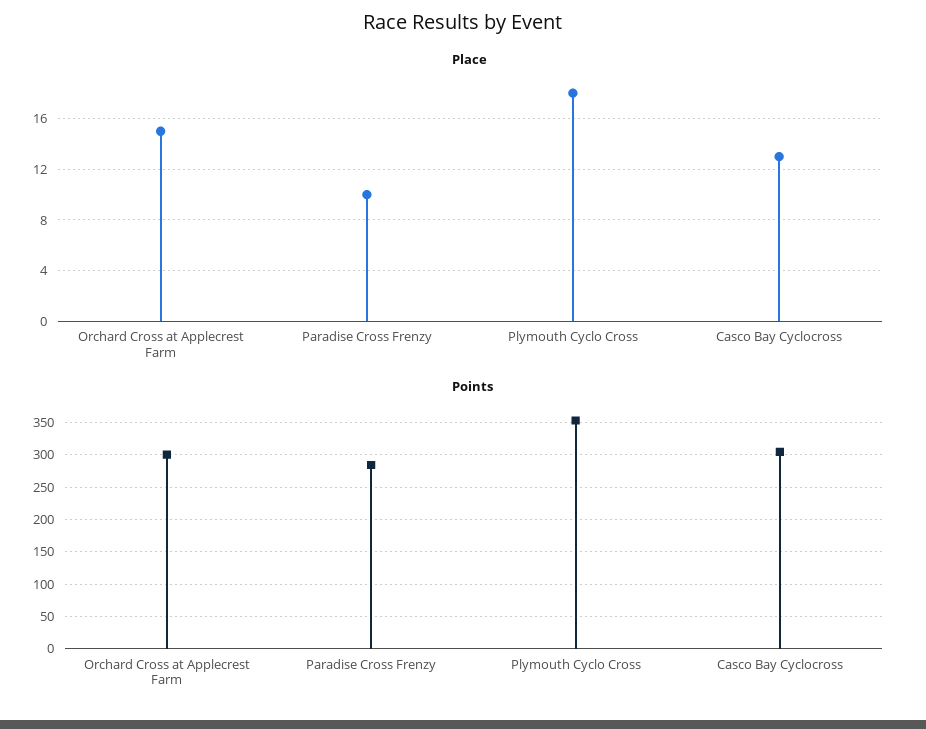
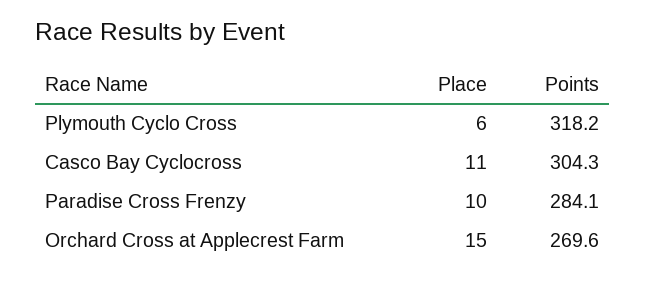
Place, Plymouth Cyclo Cross: 18 -> 6
Place, Casco Bay Cyclocross: 13 -> 11
Points, Orchard Cross at Applecrest Farm: 300 -> 269.6
Points, Plymouth Cyclo Cross: 350 -> 318.2

